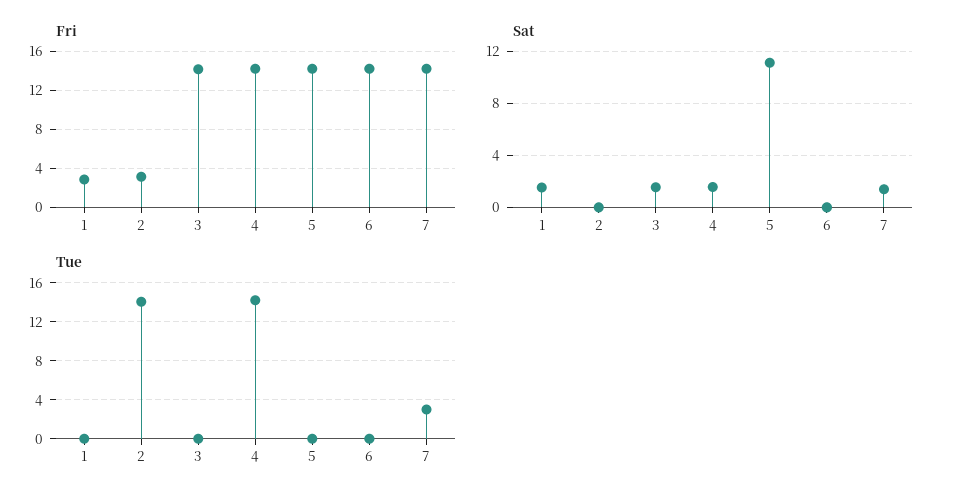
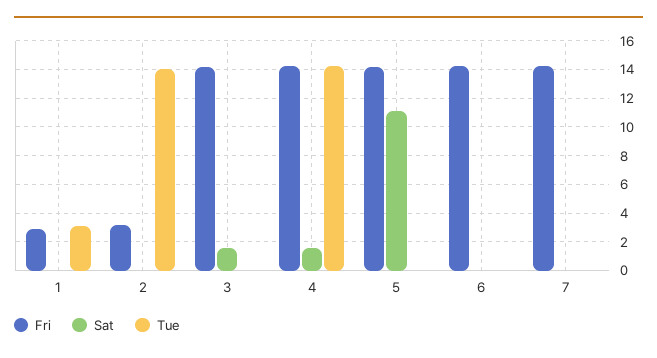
Sat, 1: 1.5 -> 0
Sat, 7: 1.5 -> 0
Tue, 1: 0 -> 3
Tue, 7: 3 -> 0

